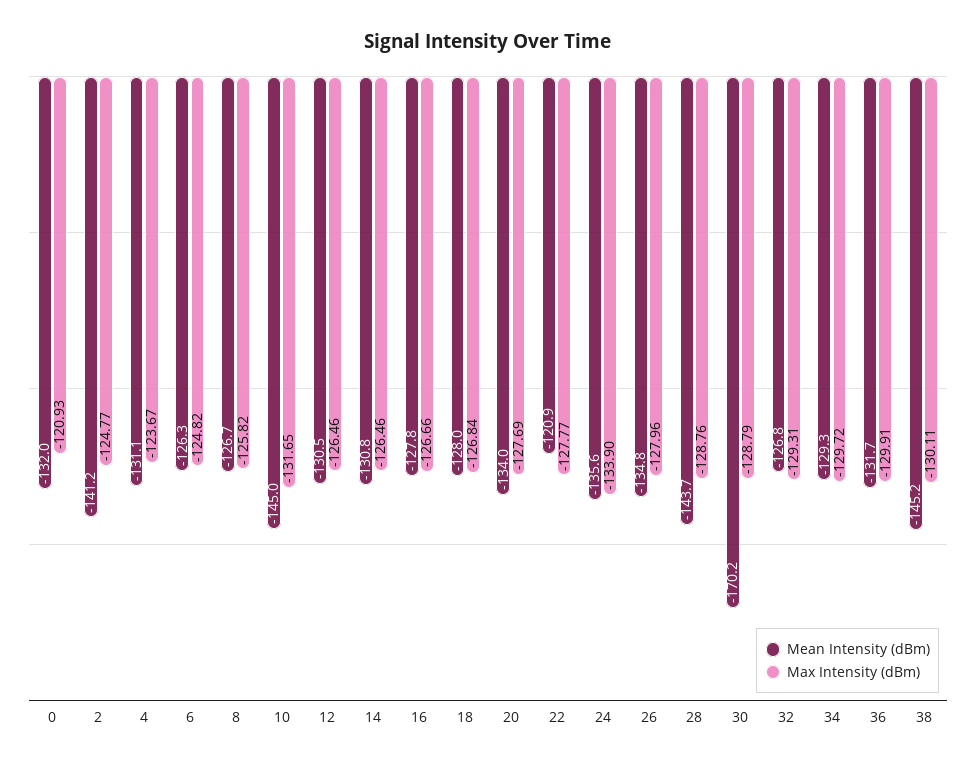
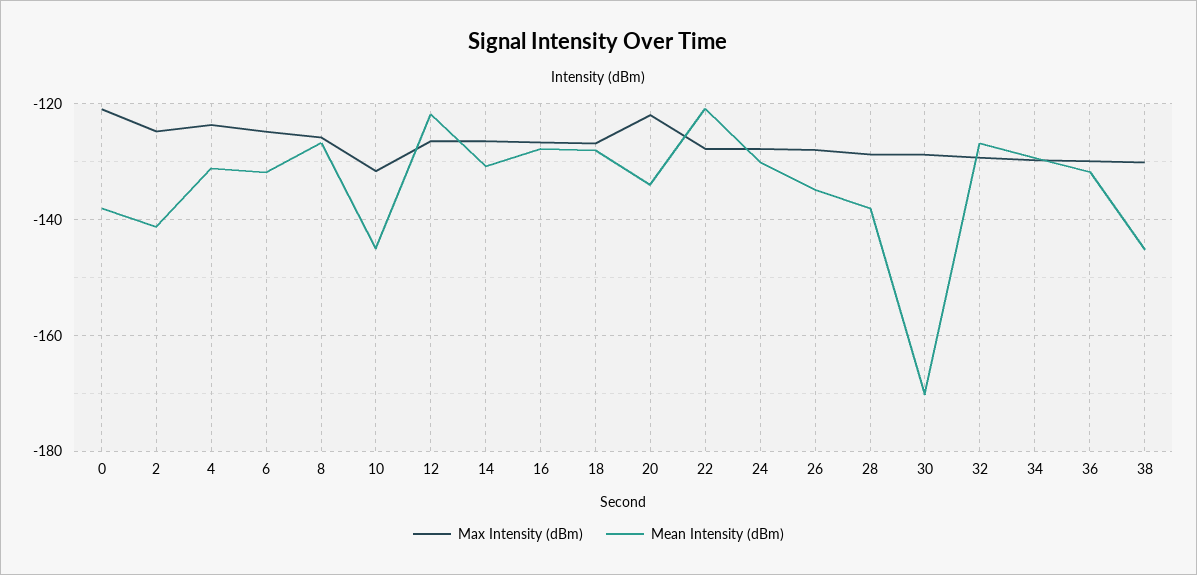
Mean Intensity (dBm), 0: -132 -> -138
Mean Intensity (dBm), 6: -126.3 -> -132
Mean Intensity (dBm), 12: -130.5 -> -122
Max Intensity (dBm), 20: -127.69 -> -122
Mean Intensity (dBm), 24: -135.6 -> -130
Max Intensity (dBm), 24: -133.9 -> -128
Mean Intensity (dBm), 28: -143.7 -> -138

